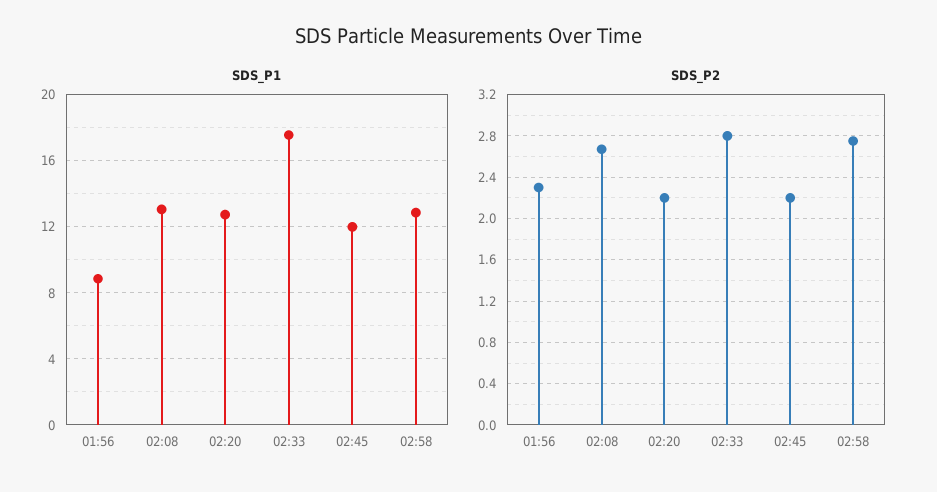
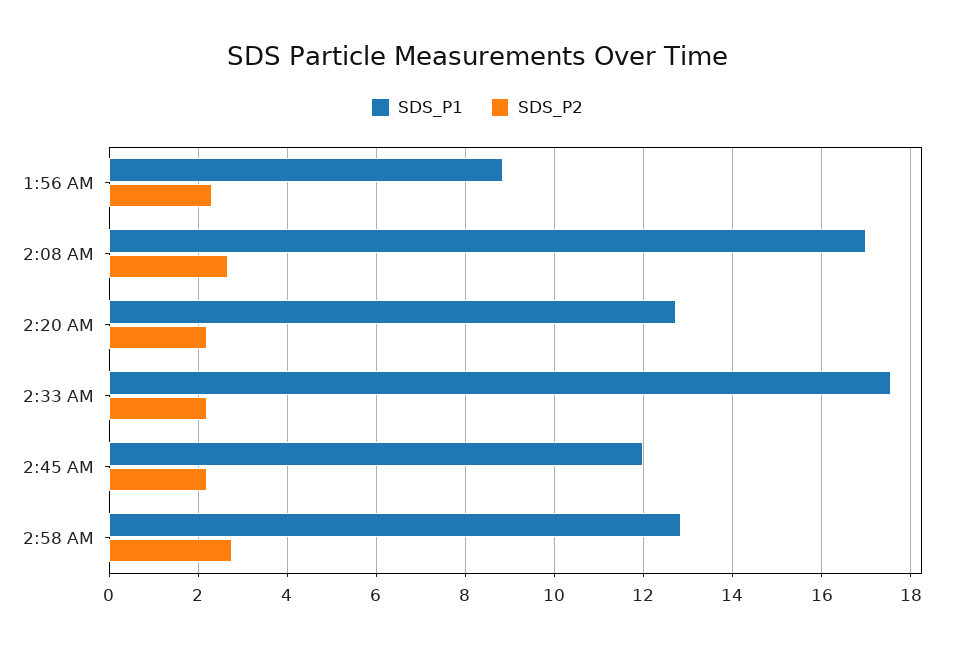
SDS_P1, 02:08: 13 -> 17
SDS_P2, 02:33: 2.8 -> 2.2

